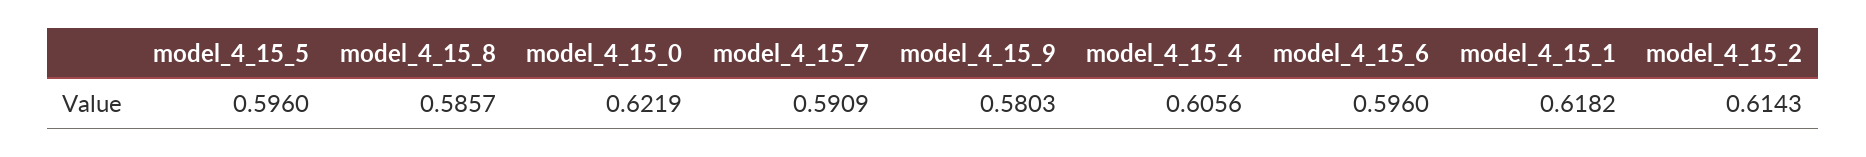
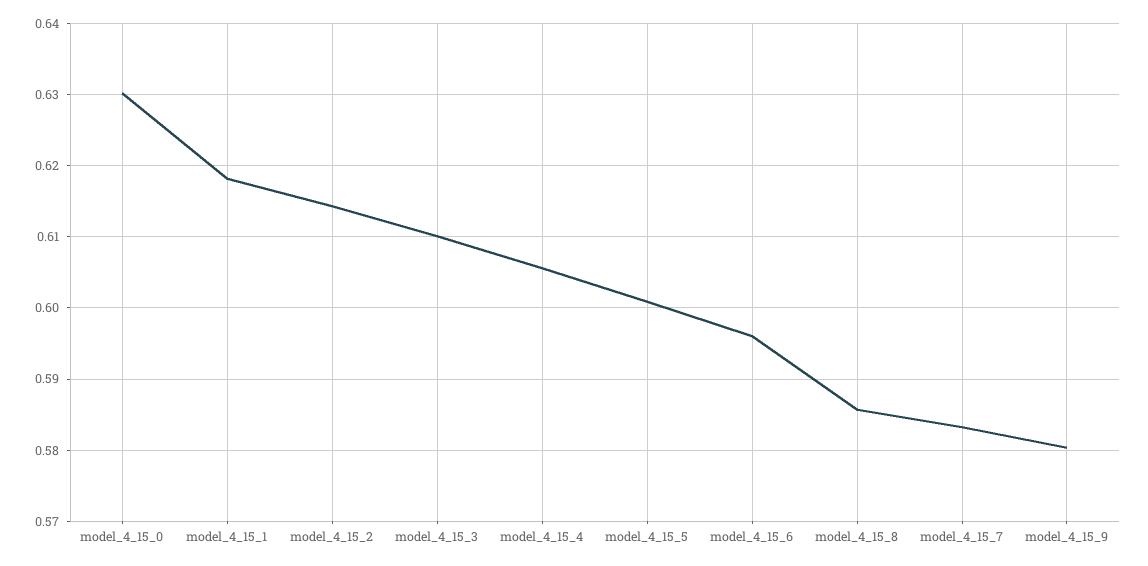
model_4_15_5: 0.596 -> 0.601
model_4_15_0: 0.6219 -> 0.63
model_4_15_7: 0.5909 -> 0.583
model_4_15_3: none -> 0.61

